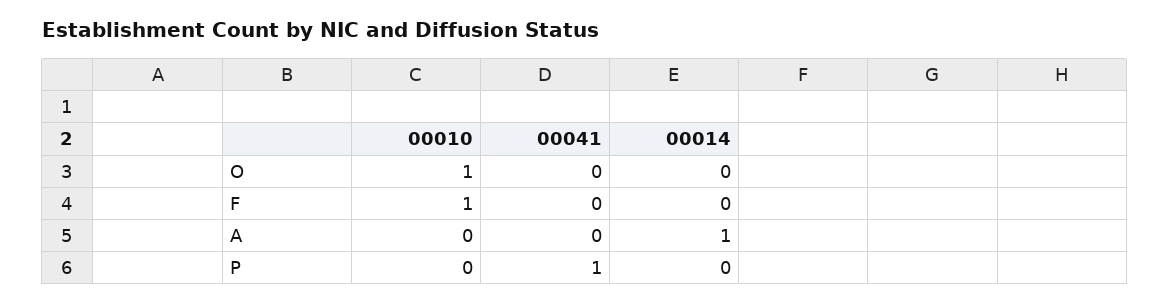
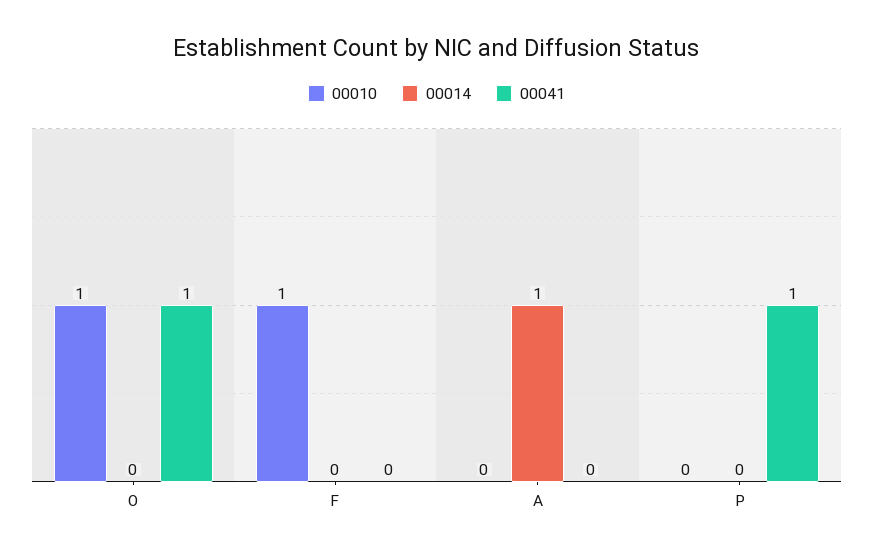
00041, O: 0 -> 1

